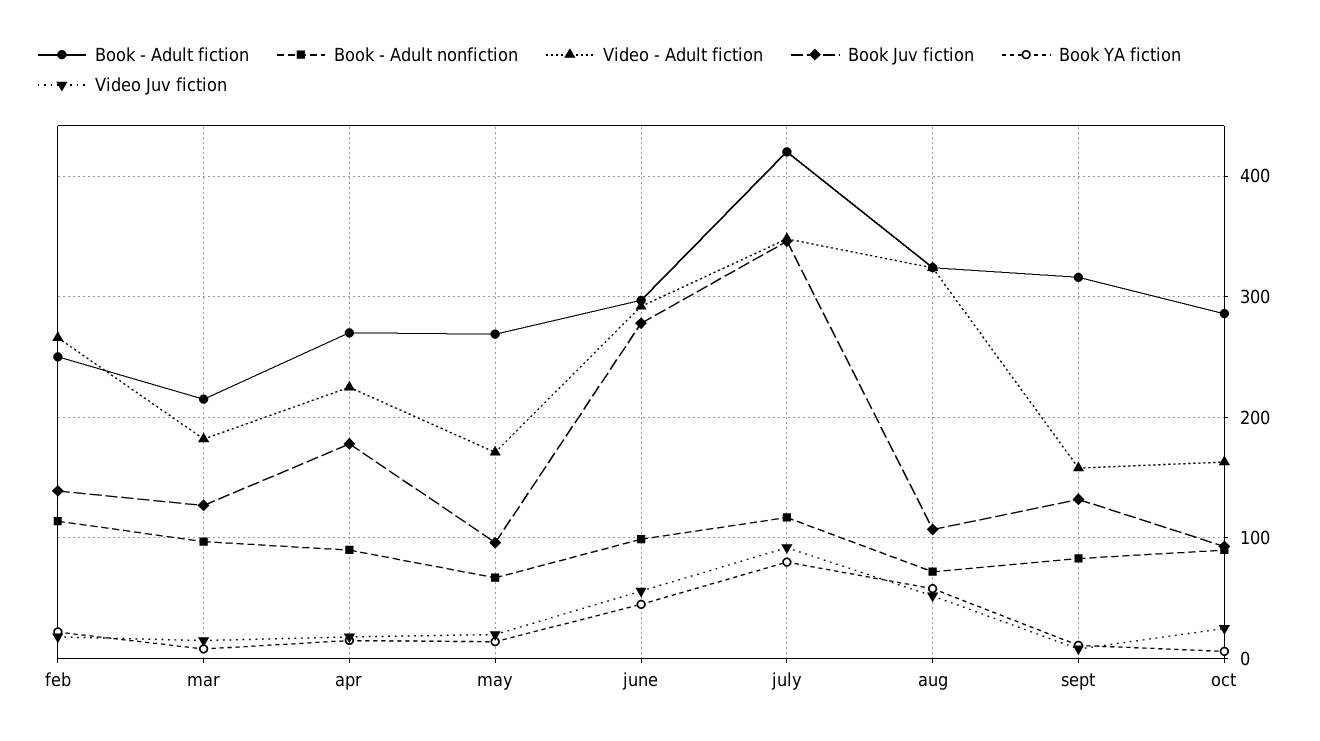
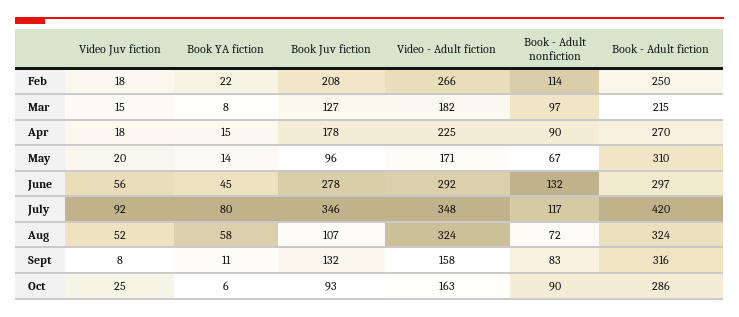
Book Juv fiction, feb: 140 -> 208
Book - Adult fiction, may: 270 -> 310
Book - Adult nonfiction, june: 100 -> 132

